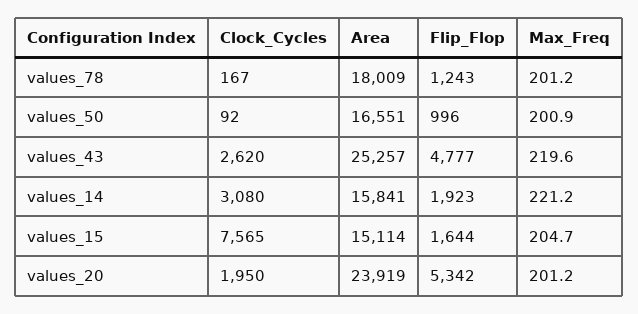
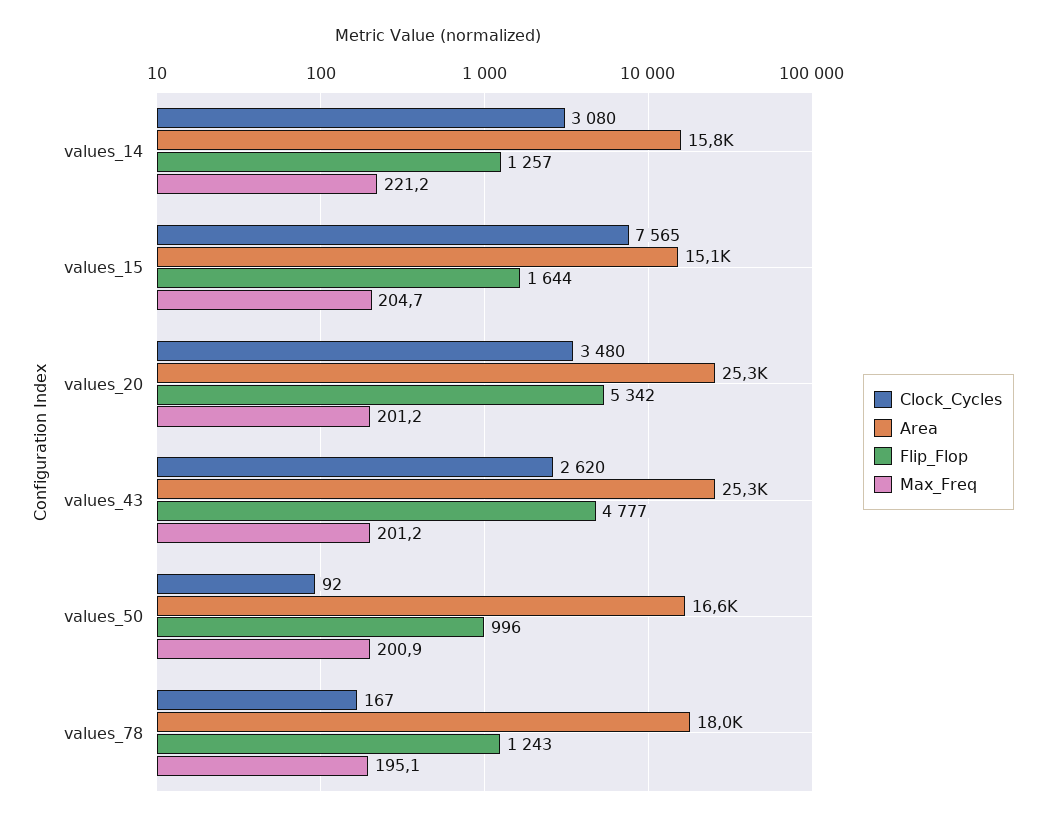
Max_Freq, values_78: 201.2 -> 195.1
Max_Freq, values_43: 219.6 -> 201.2
Flip_Flop, values_14: 1923 -> 1257
Clock_Cycles, values_20: 1950 -> 3480
Area, values_20: 23919 -> 25300

